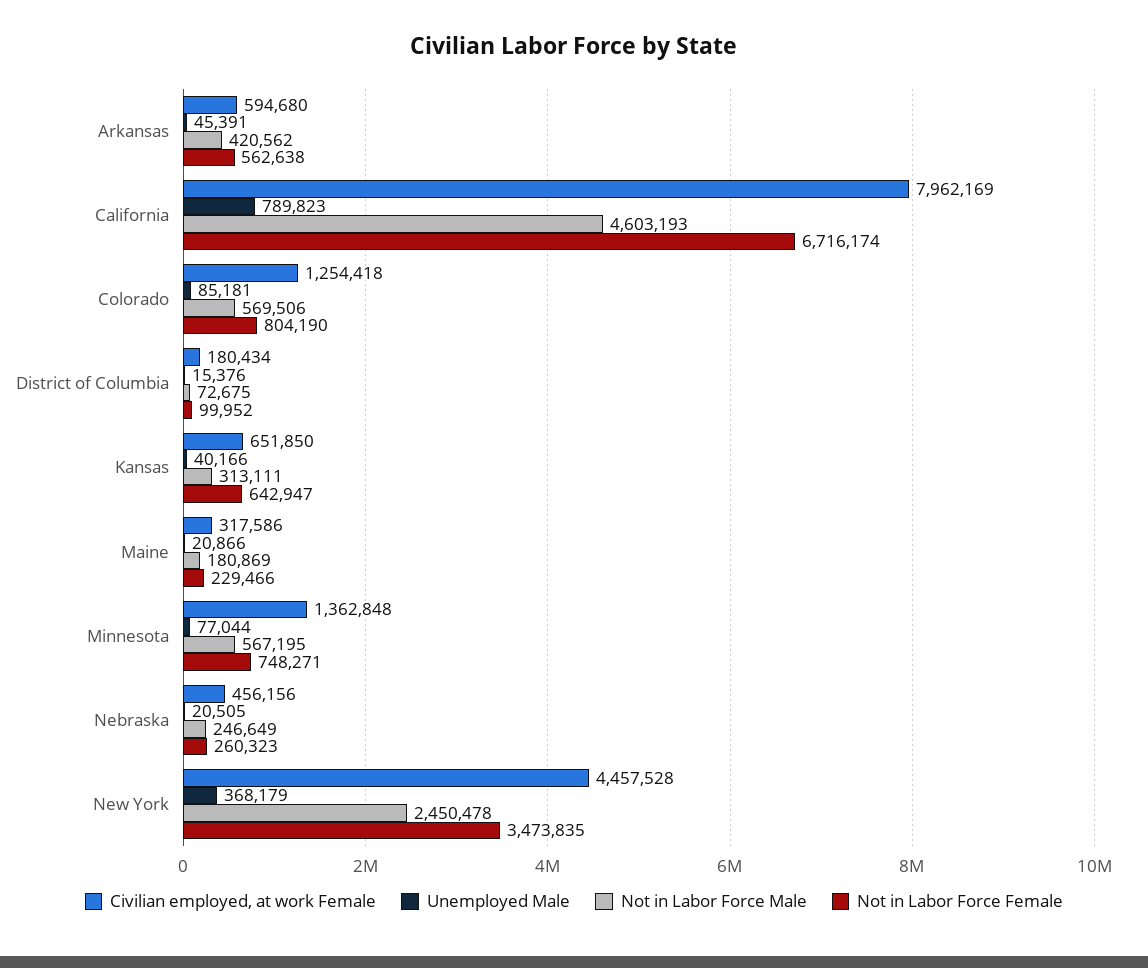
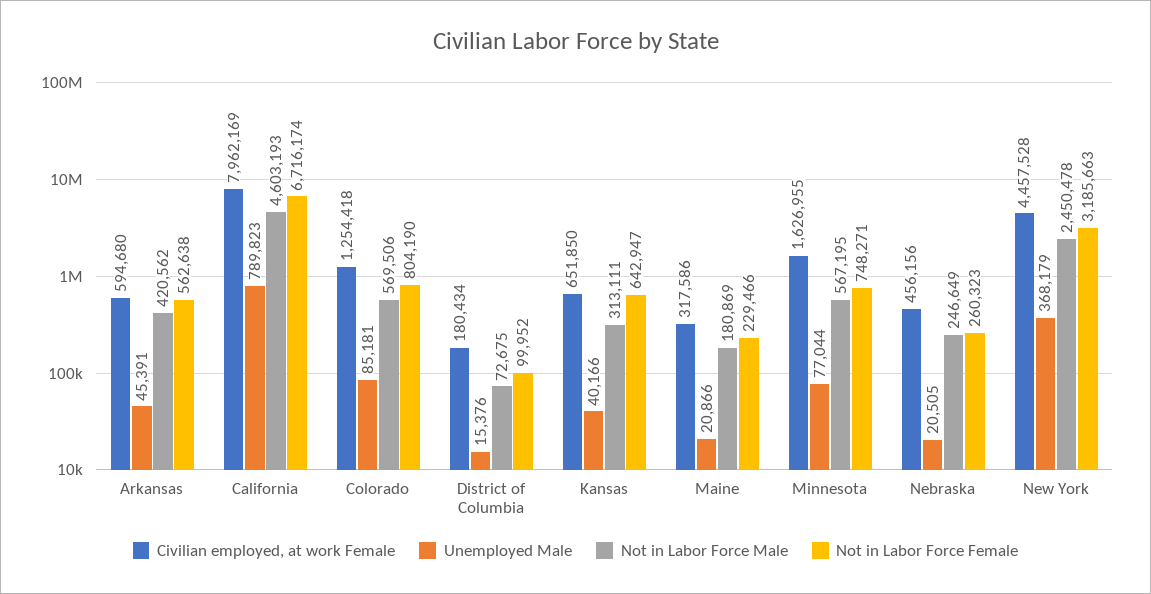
Civilian employed, at work Female, Minnesota: 1362848 -> 1626955
Not in Labor Force Female, New York: 3473835 -> 3185663

